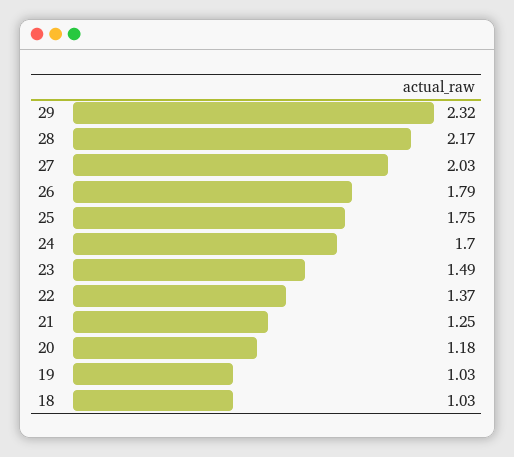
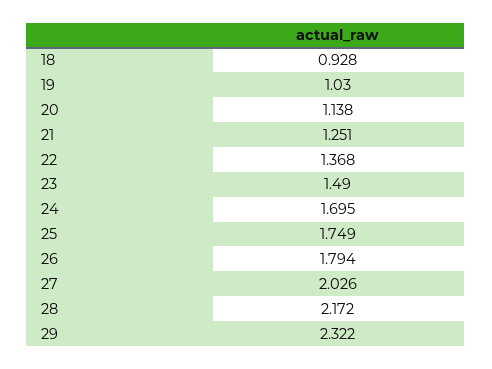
20: 1.18 -> 1.138
18: 1.03 -> 0.928

